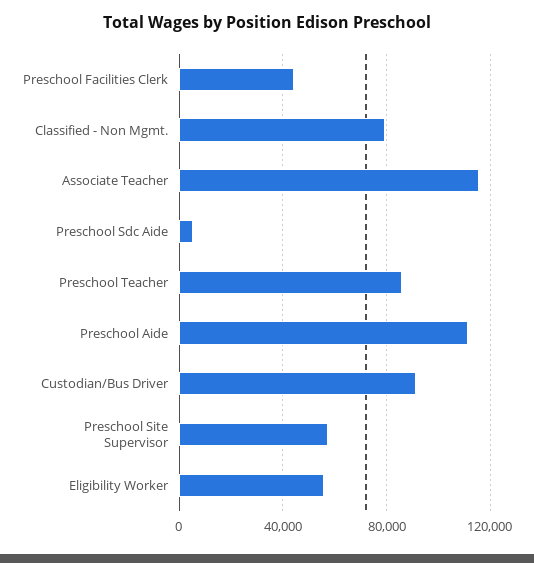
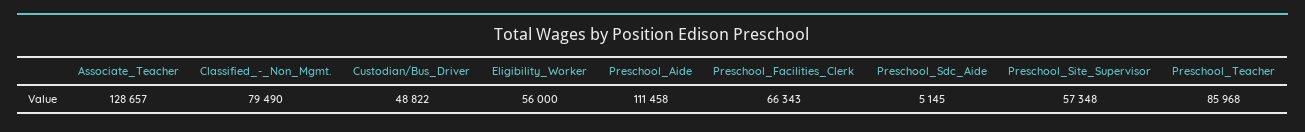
Preschool Facilities Clerk: 45000 -> 66343
Associate Teacher: 115000 -> 128657
Custodian/Bus Driver: 90000 -> 48822

